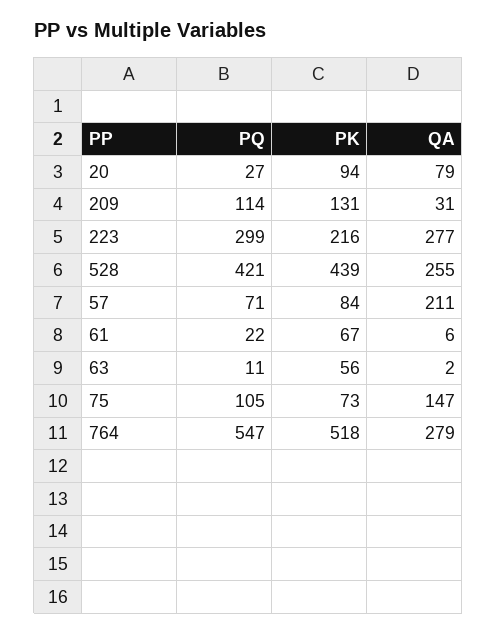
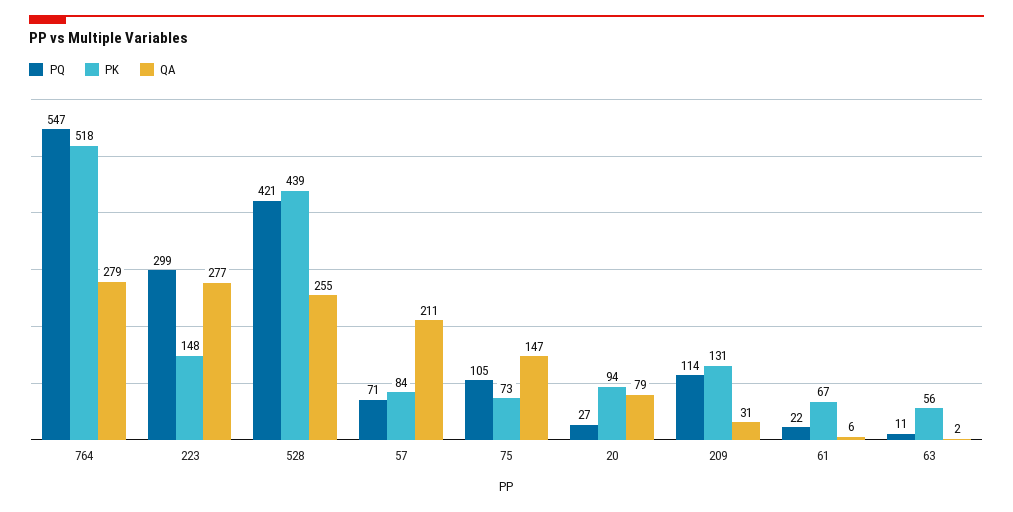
PK, 223: 216 -> 148

